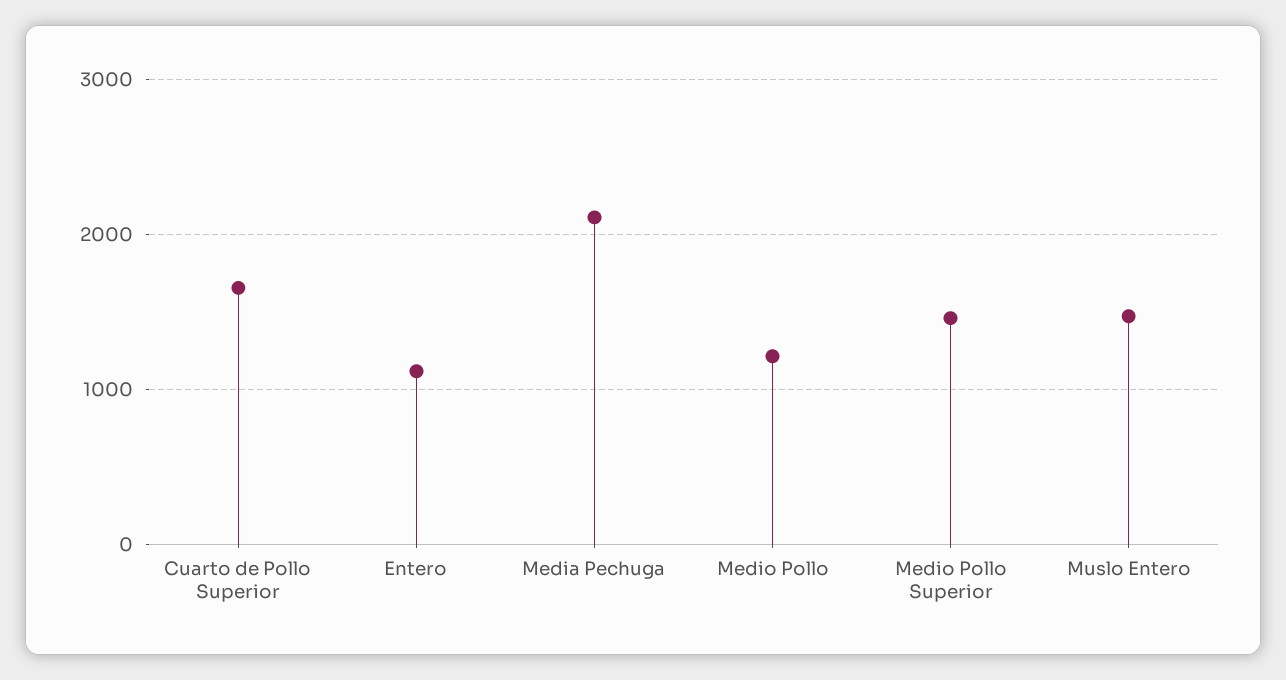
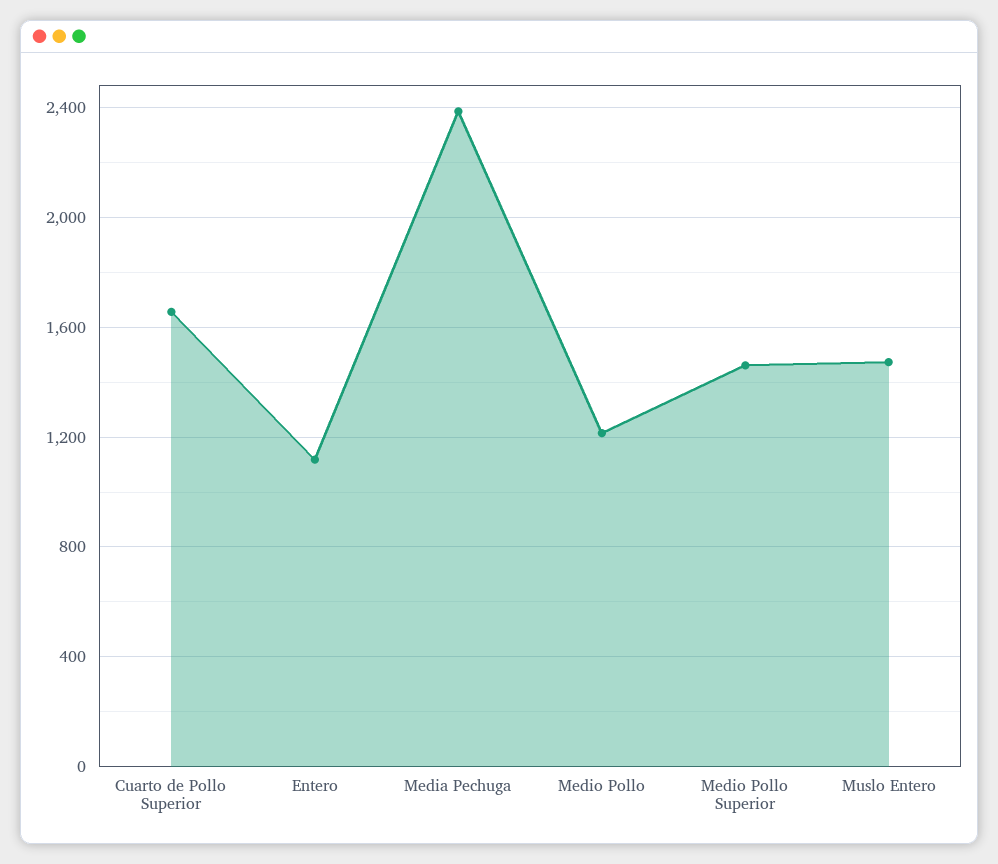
Media Pechuga: 2100 -> 2400

